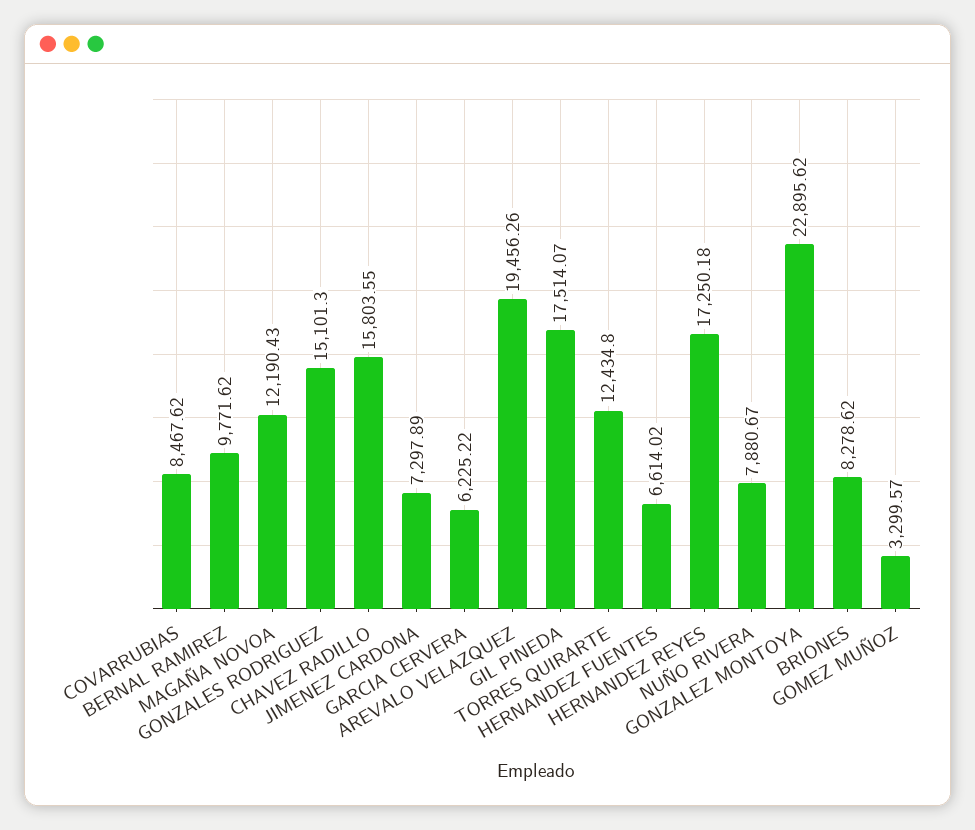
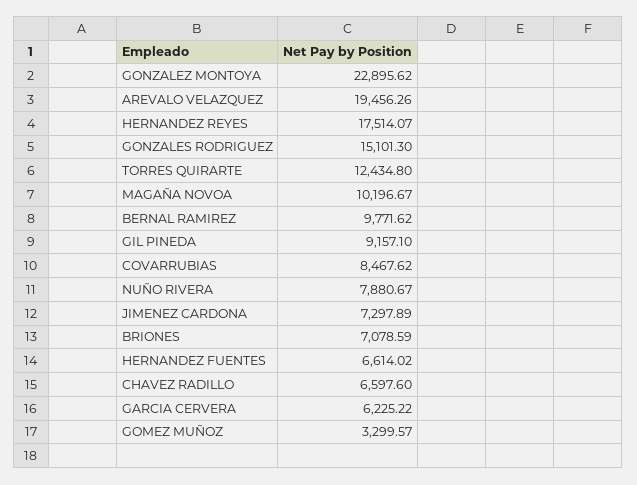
MAGAÑA NOVOA: 12190.43 -> 10196.67
CHAVEZ RADILLO: 15803.55 -> 6597.6
GIL PINEDA: 17514.07 -> 9157.1
HERNANDEZ REYES: 17250.18 -> 17514.07
BRIONES: 8278.62 -> 7078.59

